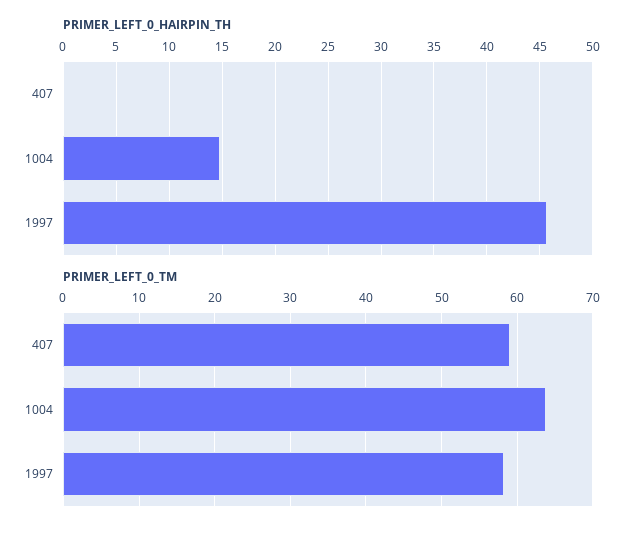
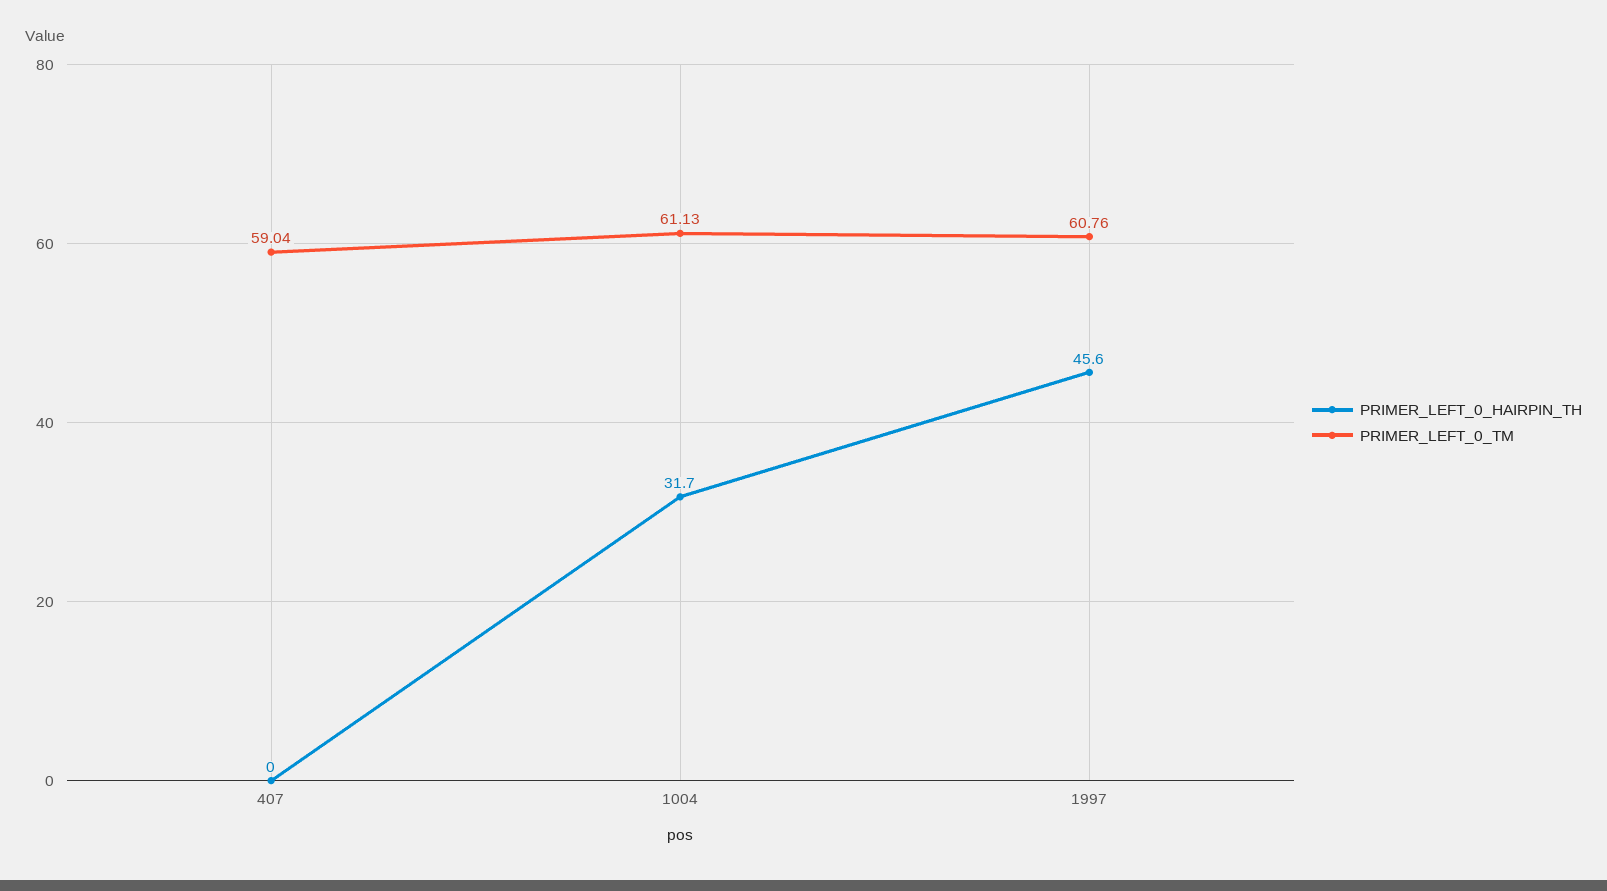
PRIMER_LEFT_0_HAIRPIN_TH, 1004: 15 -> 31.7
PRIMER_LEFT_0_TM, 1004: 64 -> 61.13
PRIMER_LEFT_0_TM, 1997: 58 -> 60.76

